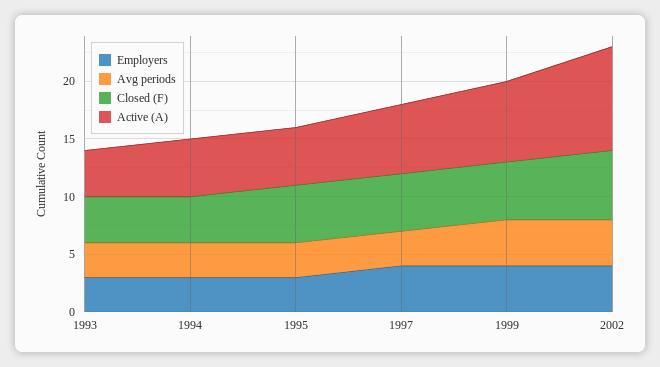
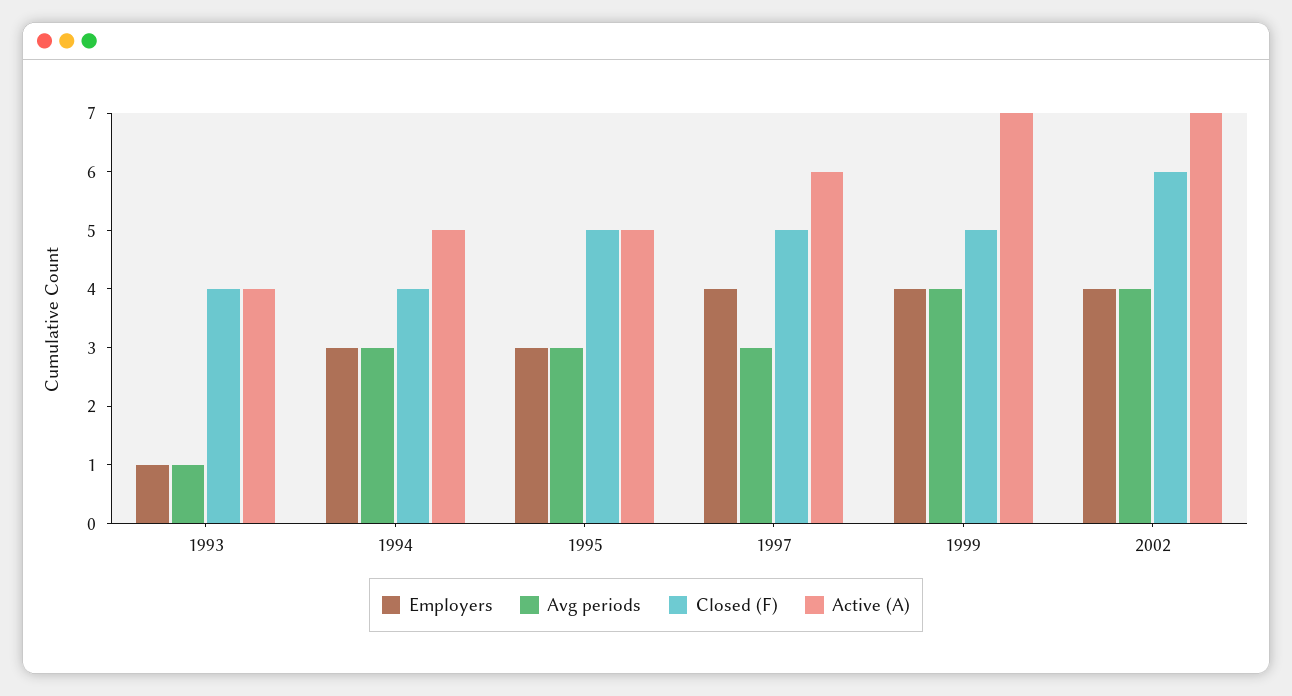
Employers, 1993: 3 -> 1
Avg periods, 1993: 3 -> 1
Active (A), 2002: 9 -> 7

